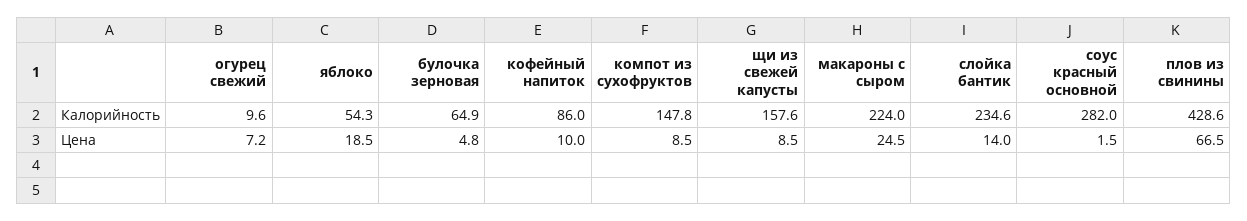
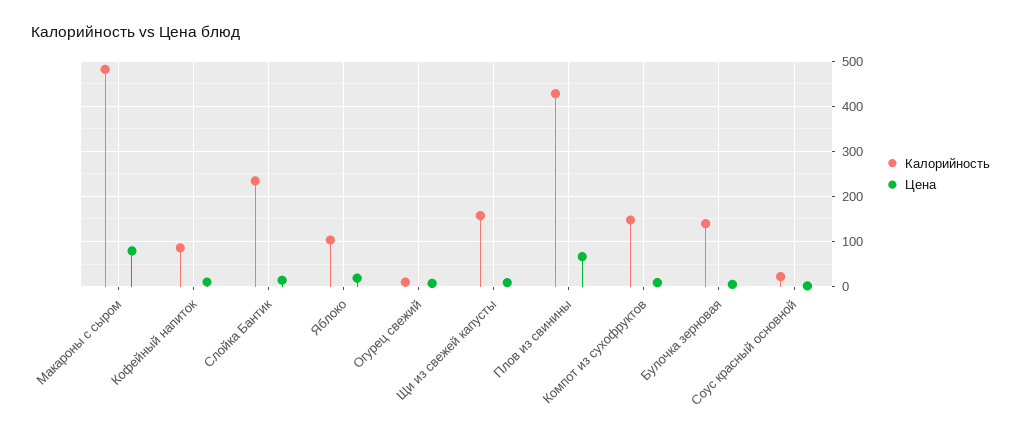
Калорийность, яблоко: 54.3 -> 100
Калорийность, булочка зерновая: 64.9 -> 140
Калорийность, макароны с сыром: 224 -> 480
Калорийность, соус красный основной: 282 -> 20
Цена, макароны с сыром: 24.5 -> 80

